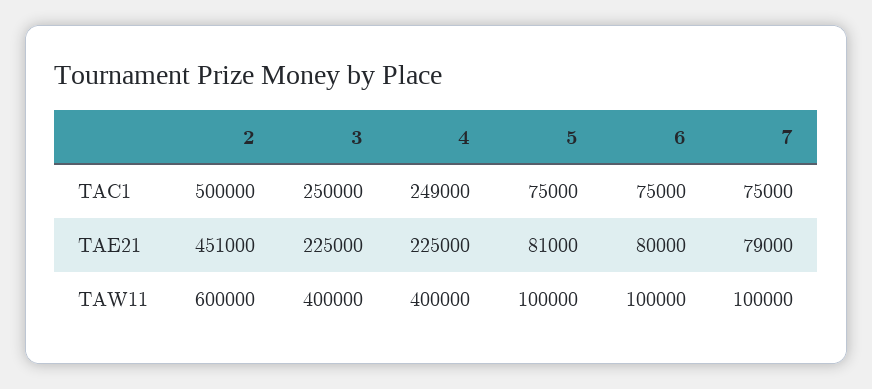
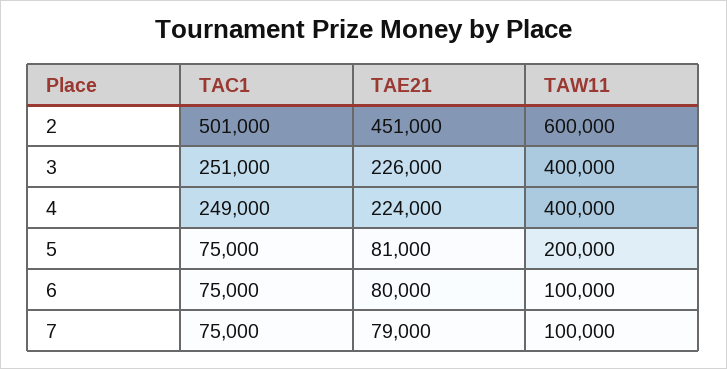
2, TAC1: 500000 -> 501000
3, TAC1: 250000 -> 251000
3, TAE21: 225000 -> 226000
4, TAE21: 225000 -> 224000
5, TAW11: 100000 -> 200000

